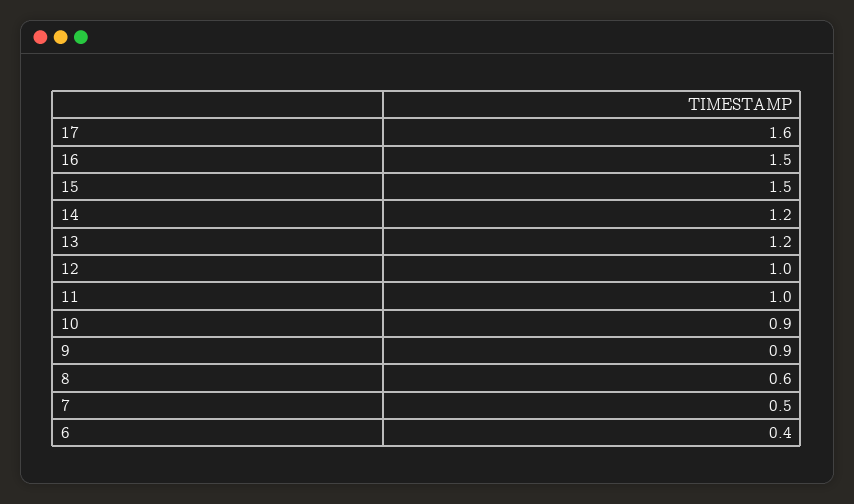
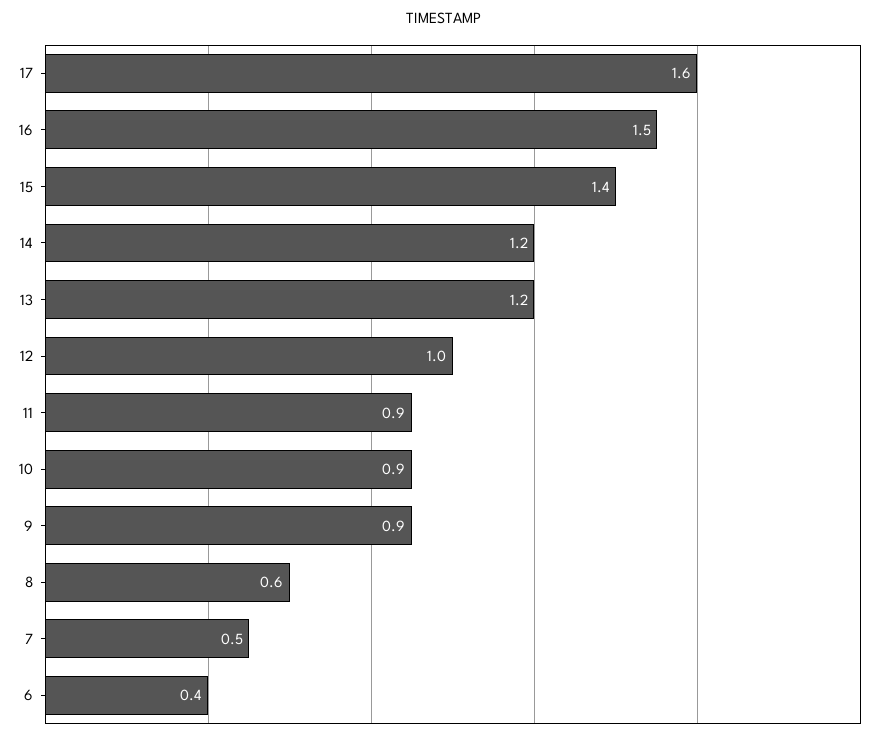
15: 1.5 -> 1.4
11: 1 -> 0.9

